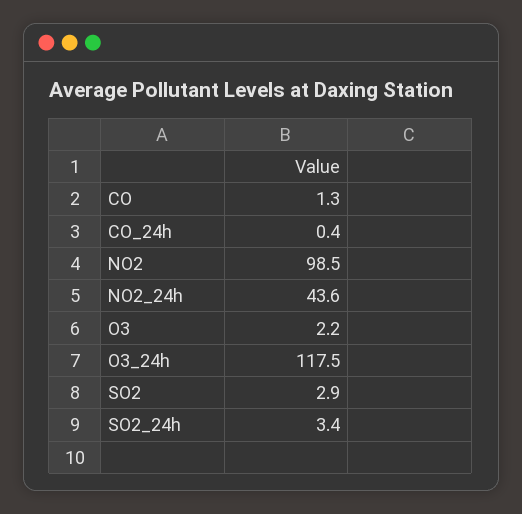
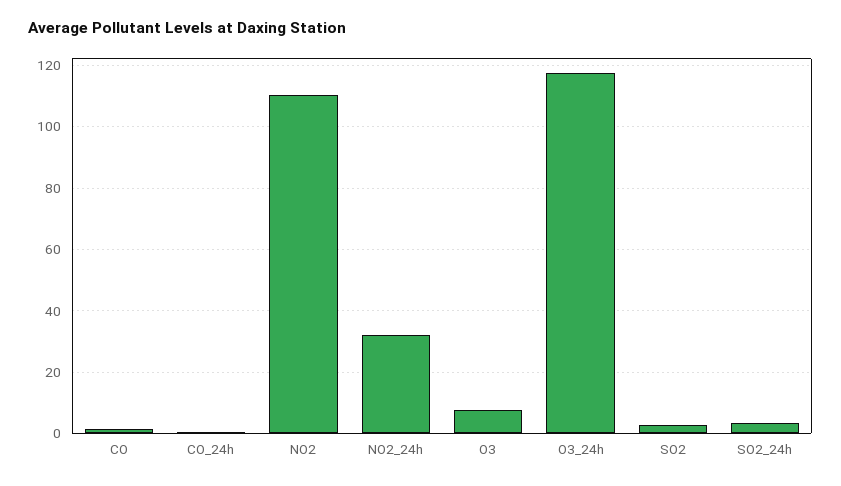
NO2: 98.5 -> 110
NO2_24h: 43.6 -> 32
O3: 2.2 -> 8

